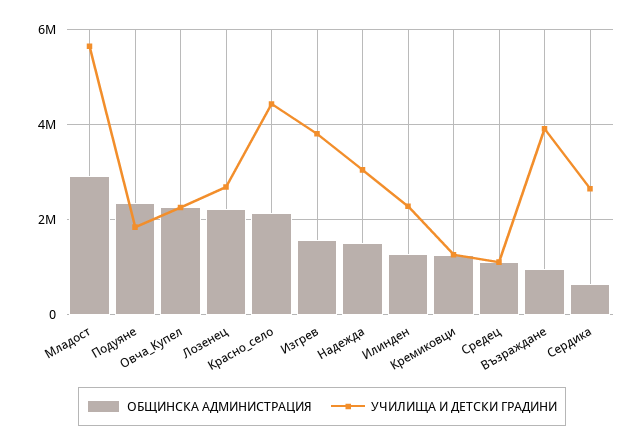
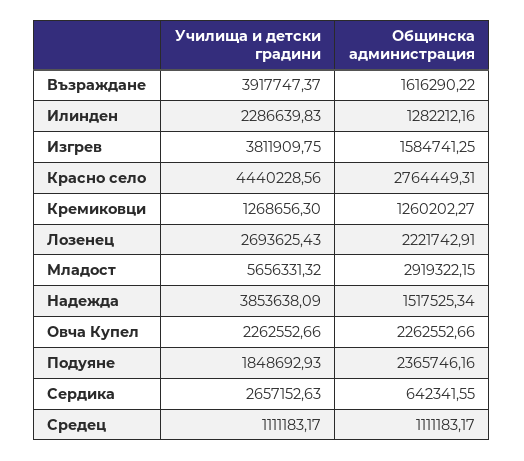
ОБЩИНСКА АДМИНИСТРАЦИЯ, Красно_село: 2200000 -> 2764449.31
УЧИЛИЩА И ДЕТСКИ ГРАДИНИ, Надежда: 3000000 -> 3853638.09
ОБЩИНСКА АДМИНИСТРАЦИЯ, Възраждане: 1000000 -> 1616290.22

